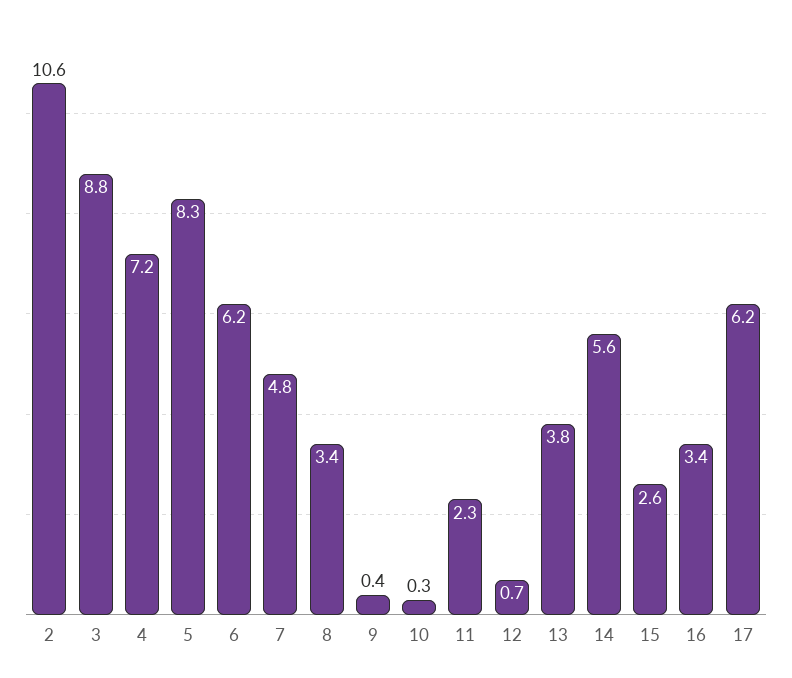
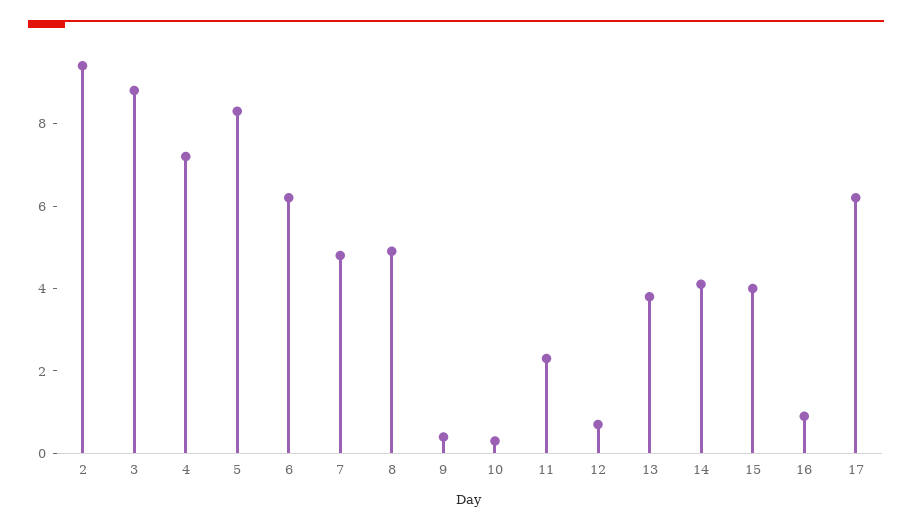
2: 10.6 -> 9.5
8: 3.4 -> 5
14: 5.6 -> 4
15: 2.6 -> 4
16: 3.4 -> 1

